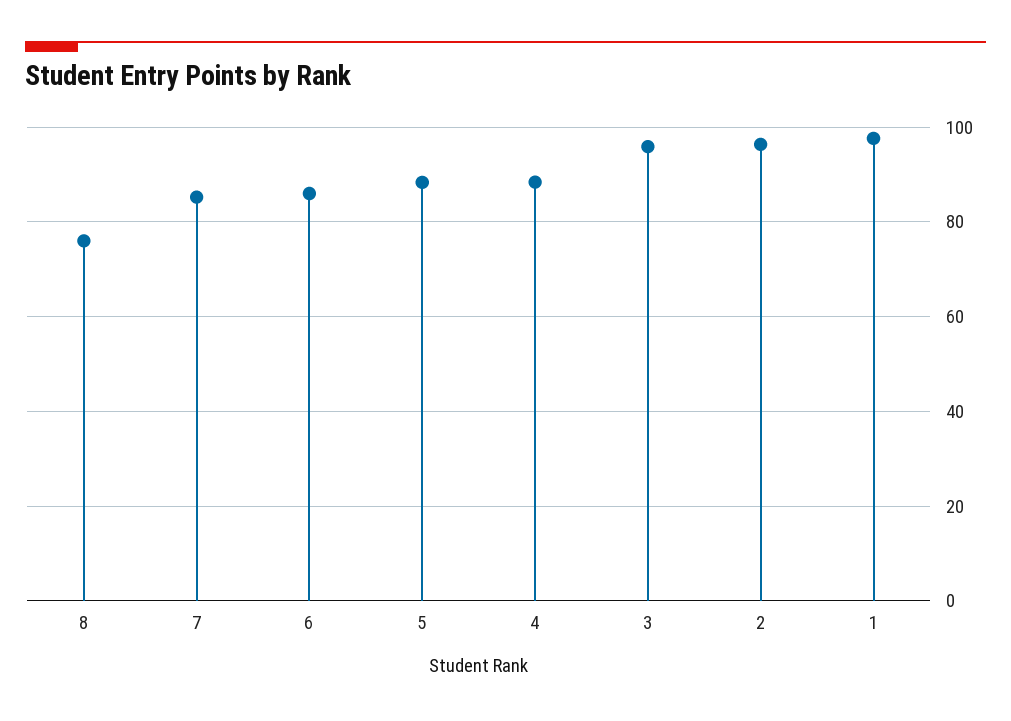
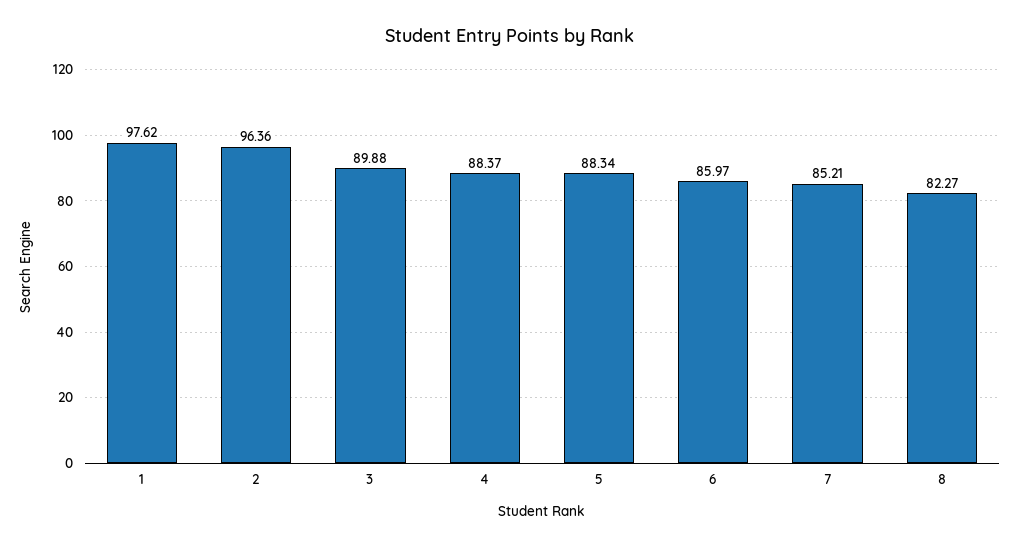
8: 76 -> 82.27
3: 96 -> 89.88

